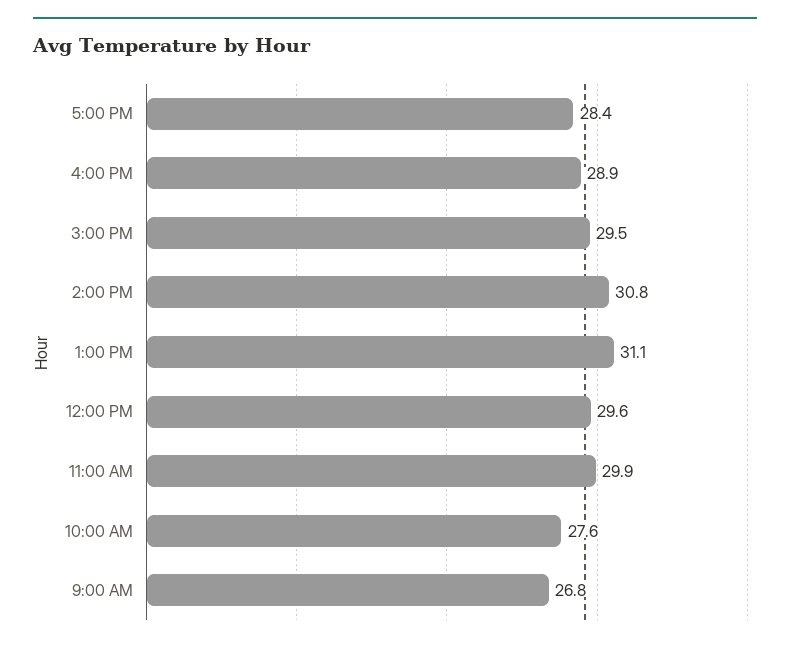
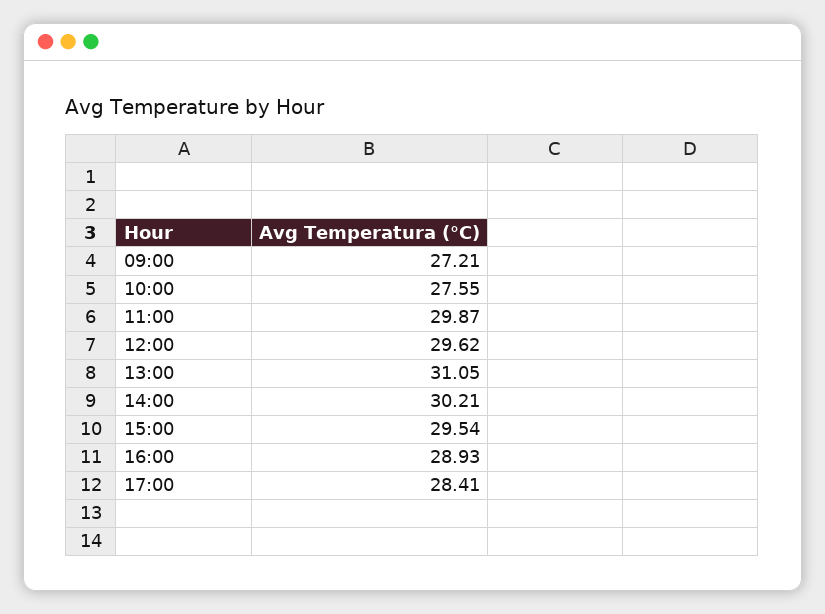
2:00 PM: 30.8 -> 30.21
9:00 AM: 26.8 -> 27.21

